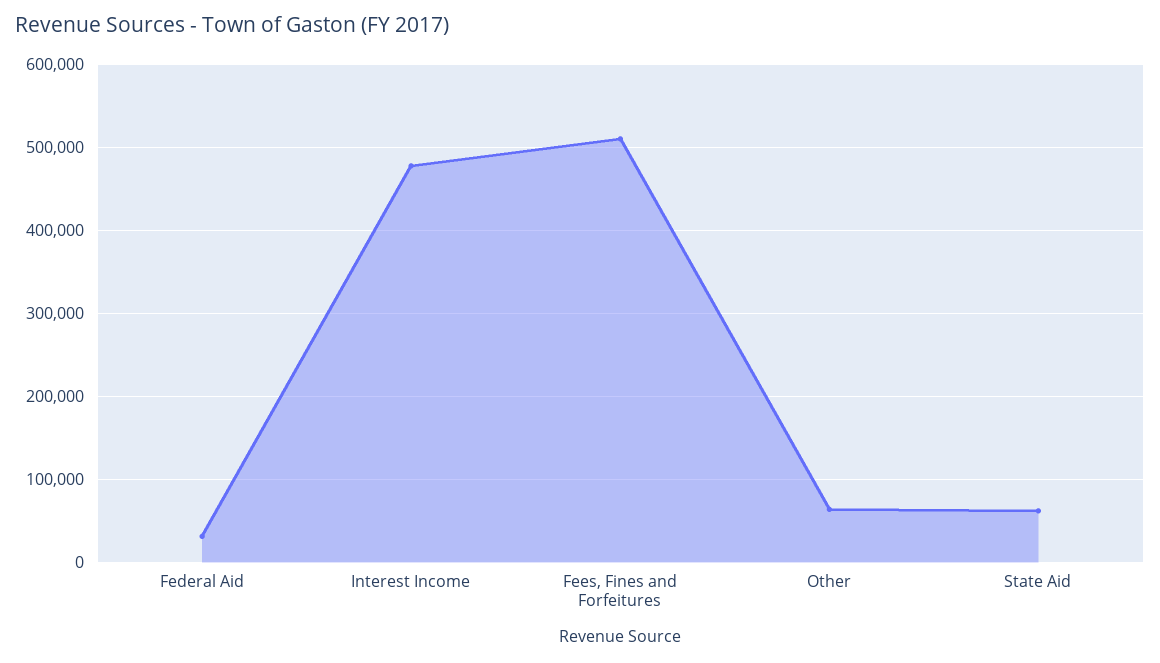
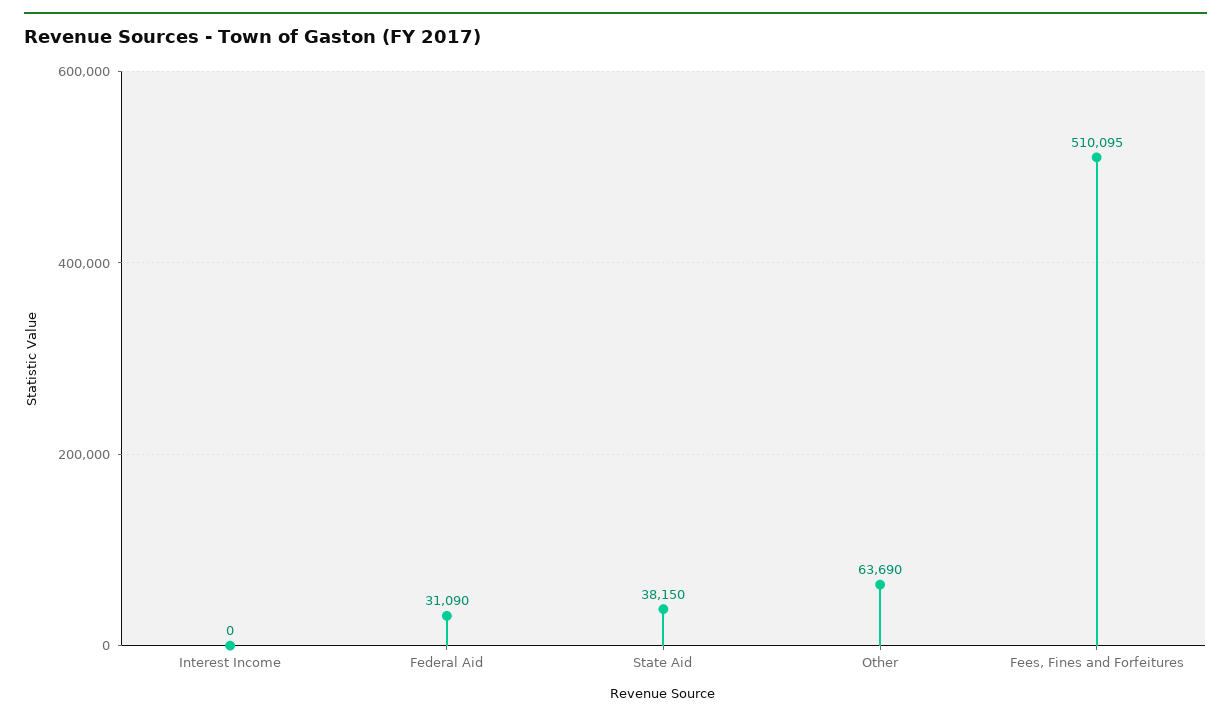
Interest Income: 480000 -> 0
State Aid: 60000 -> 38150

